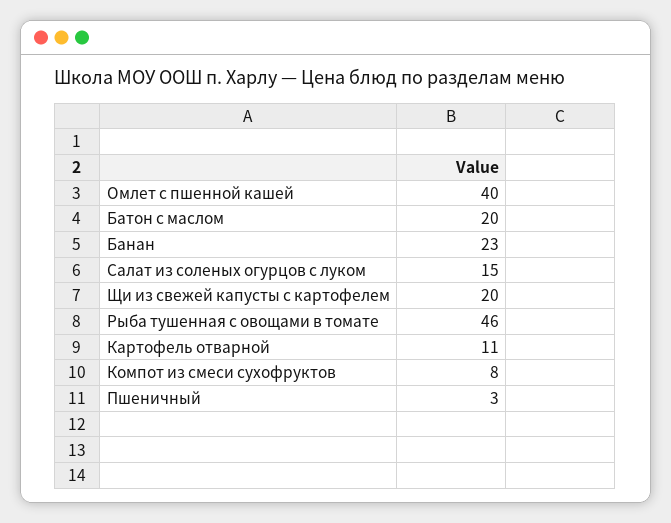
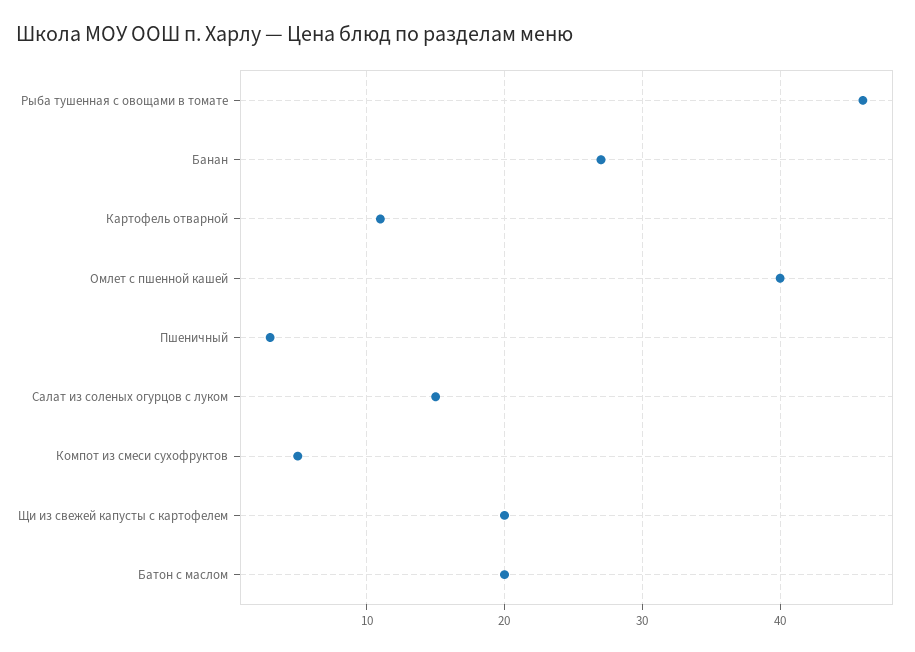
Банан: 23 -> 27
Компот из смеси сухофруктов: 8 -> 5

